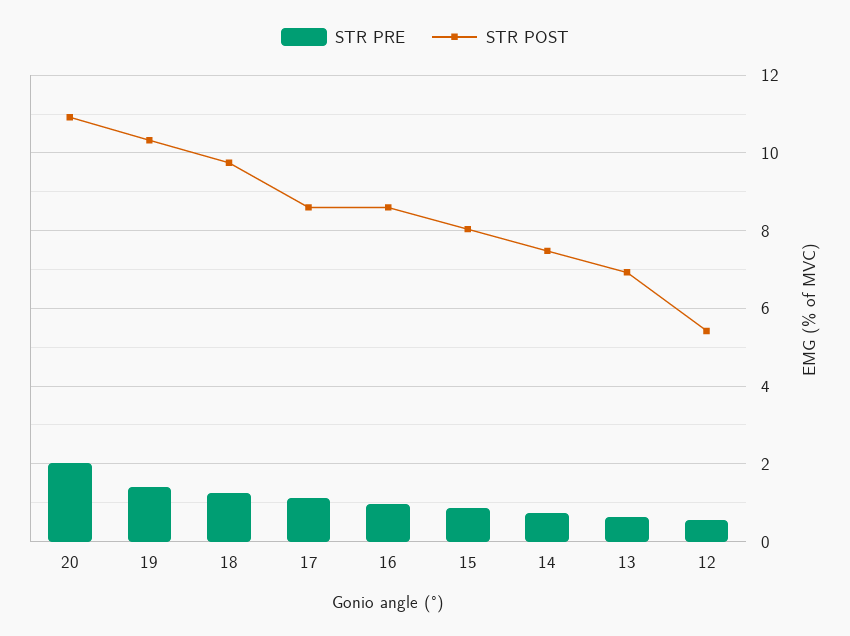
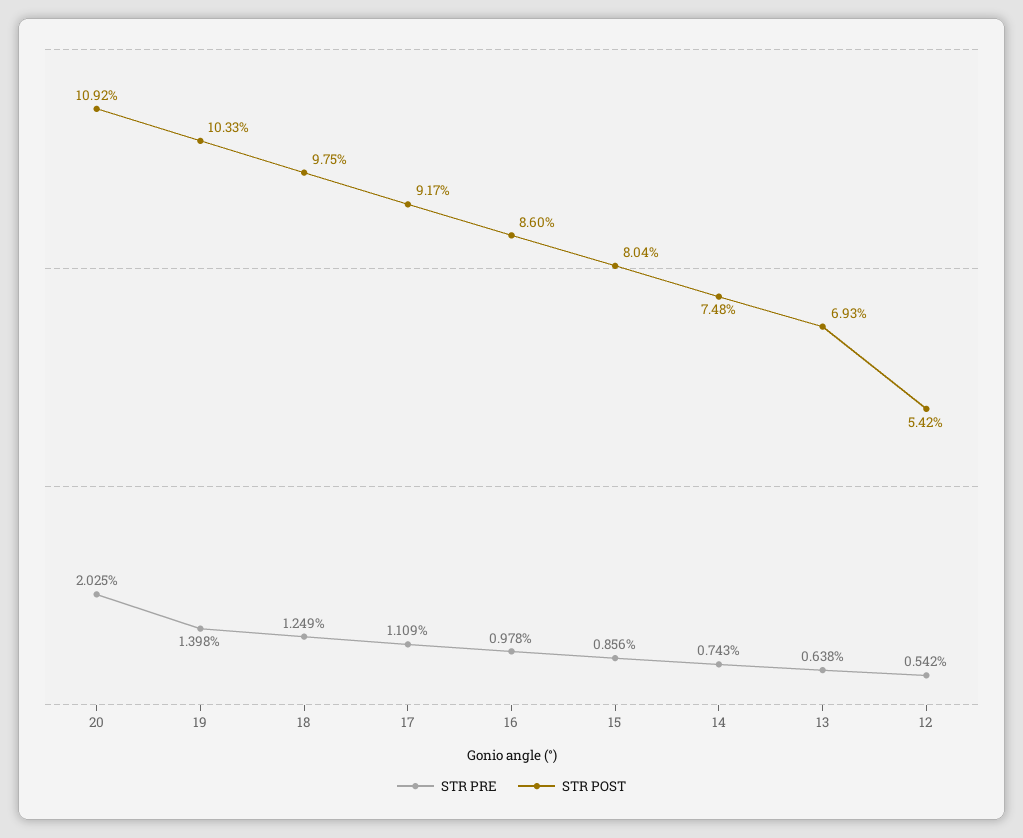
STR POST, 17: 8.6 -> 9.17

